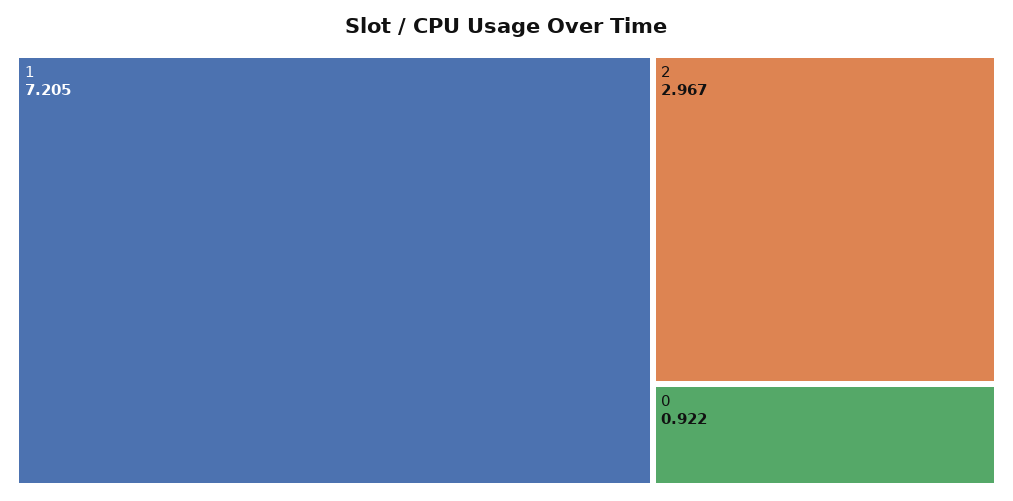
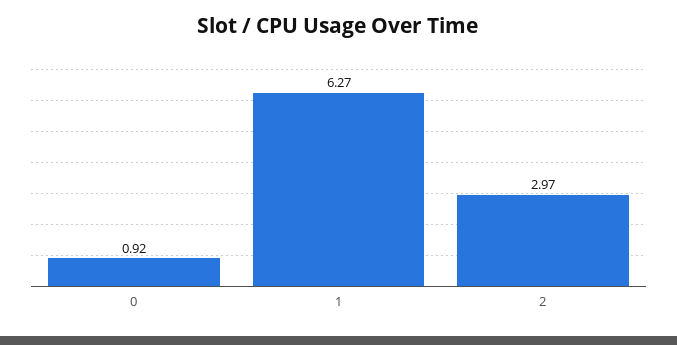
1: 7.205 -> 6.27

